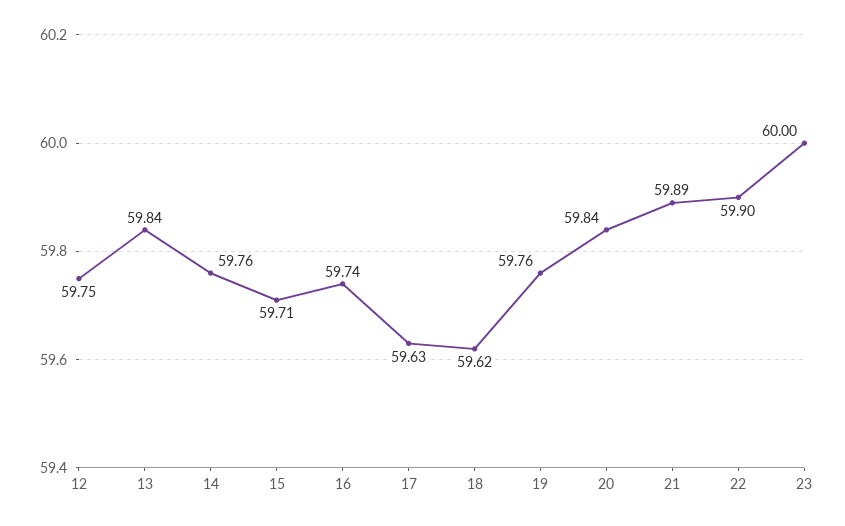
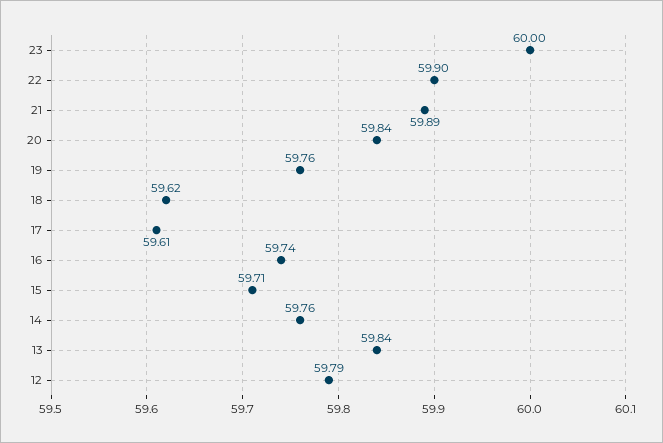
12: 59.75 -> 59.79
17: 59.63 -> 59.61

